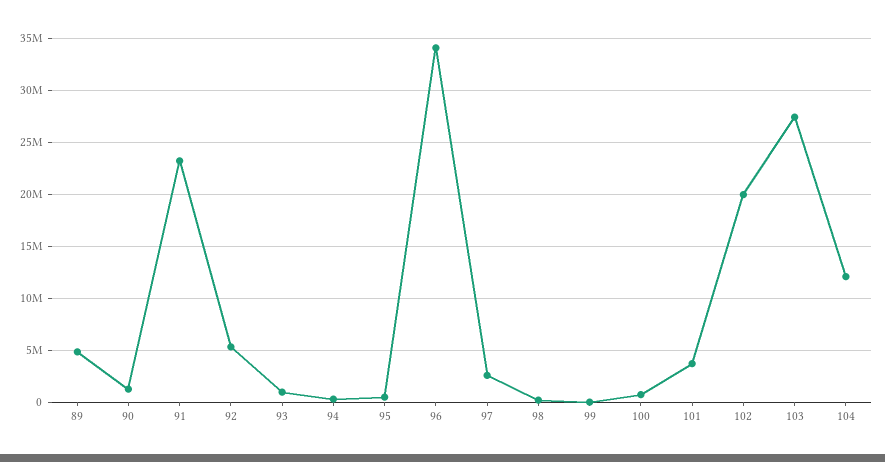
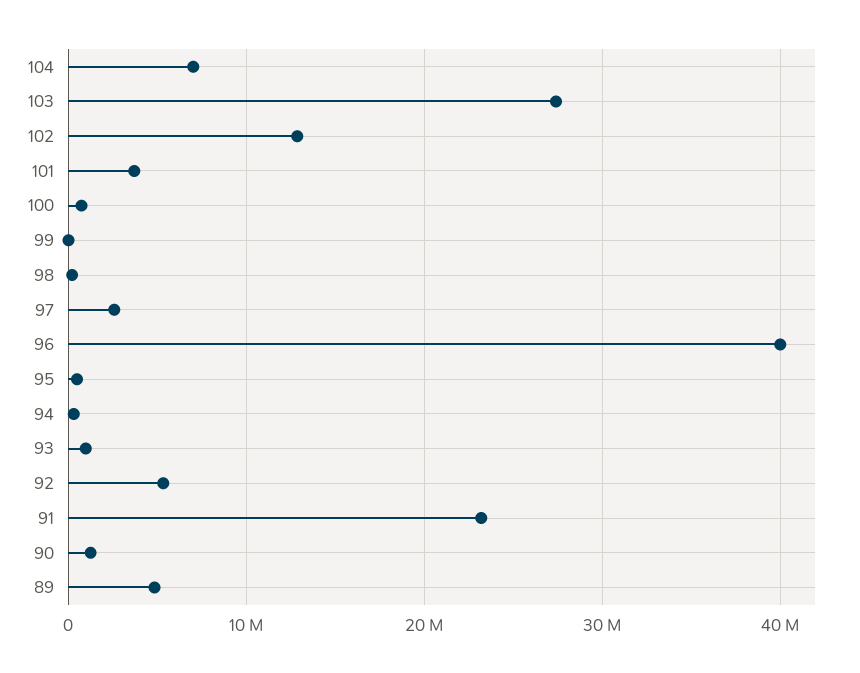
96: 34000000 -> 40000000
102: 20000000 -> 13000000
104: 12000000 -> 7000000

